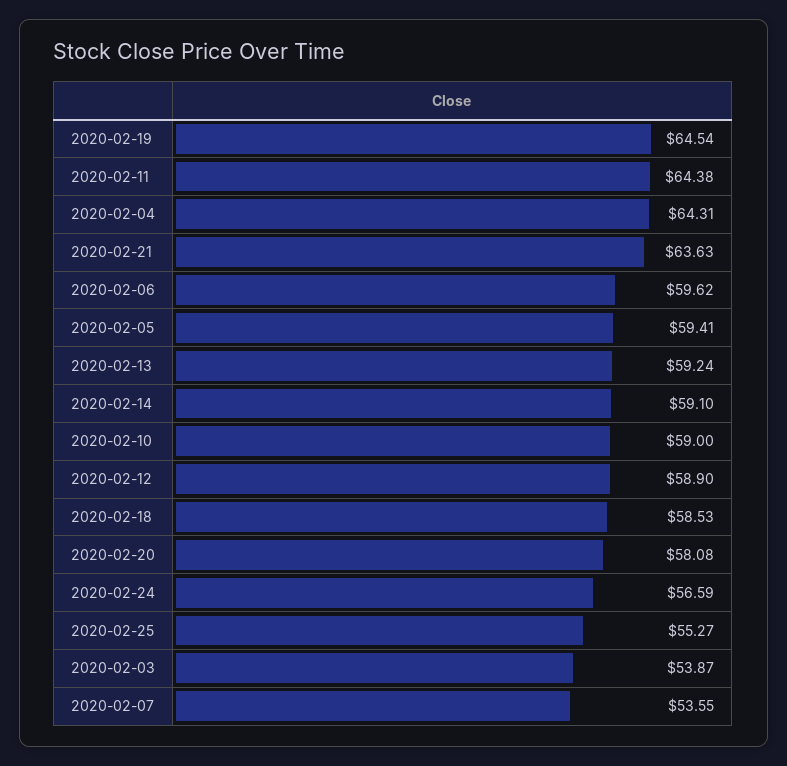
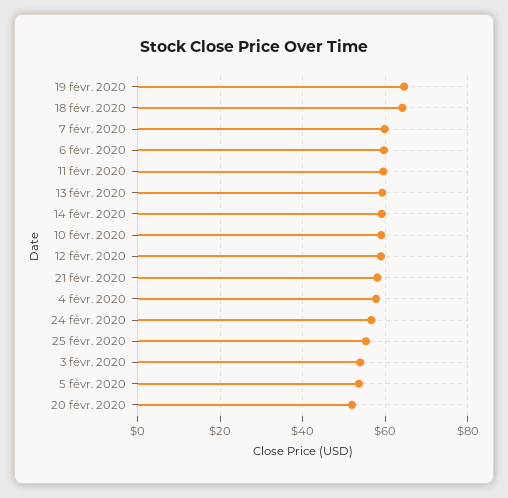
2020-02-11: 64.38 -> 60
2020-02-04: 64.31 -> 58
2020-02-21: 63.63 -> 58
2020-02-05: 59.41 -> 54
2020-02-18: 58.53 -> 64
2020-02-20: 58.08 -> 52
2020-02-07: 53.55 -> 60

